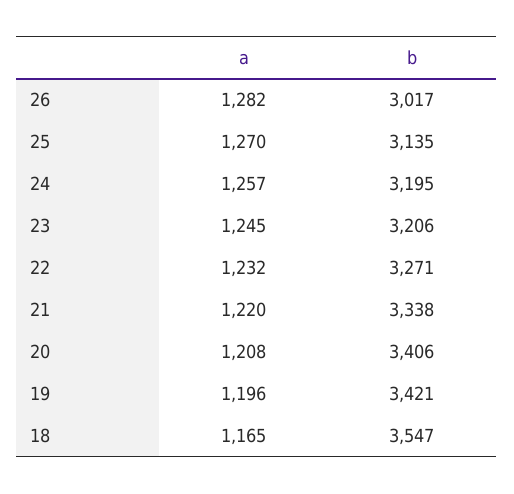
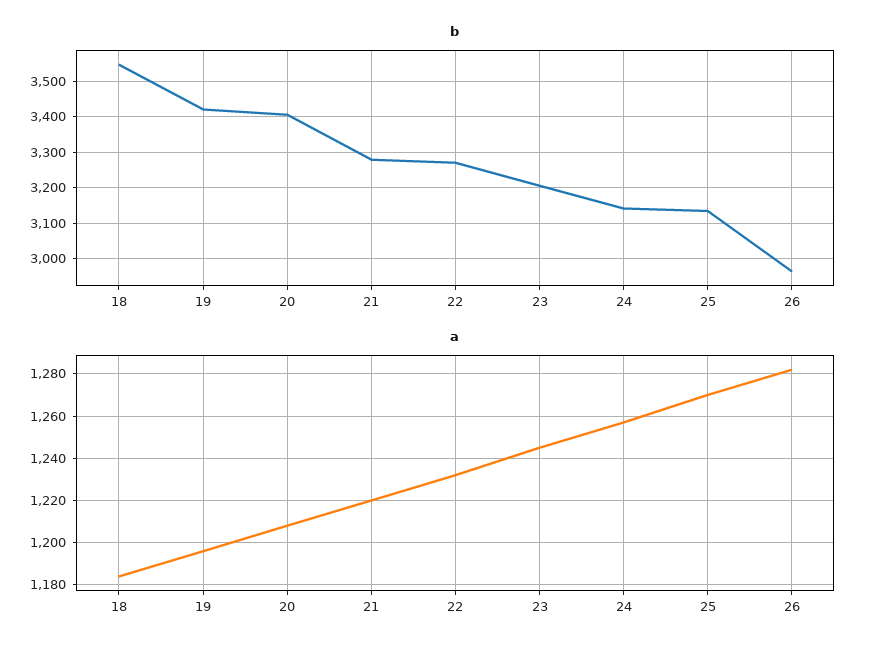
b, 26: 3017 -> 2960
b, 24: 3195 -> 3140
b, 21: 3338 -> 3280
a, 18: 1165 -> 1185

